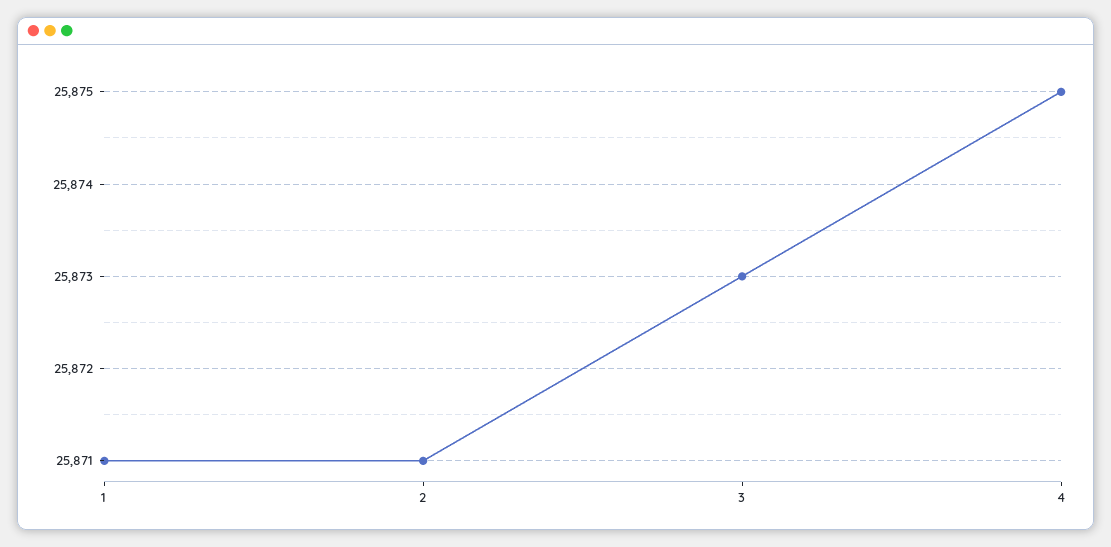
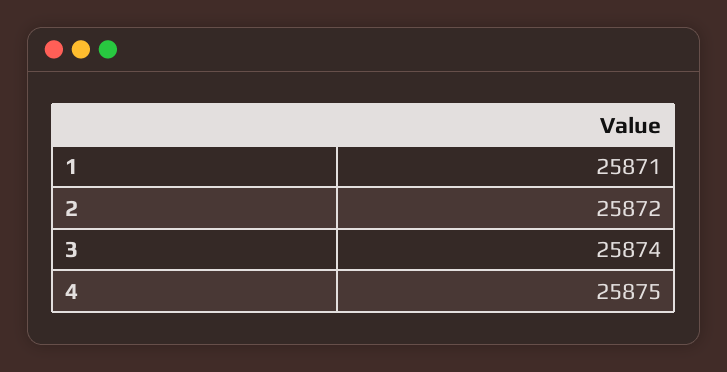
2: 25871 -> 25872
3: 25873 -> 25874

